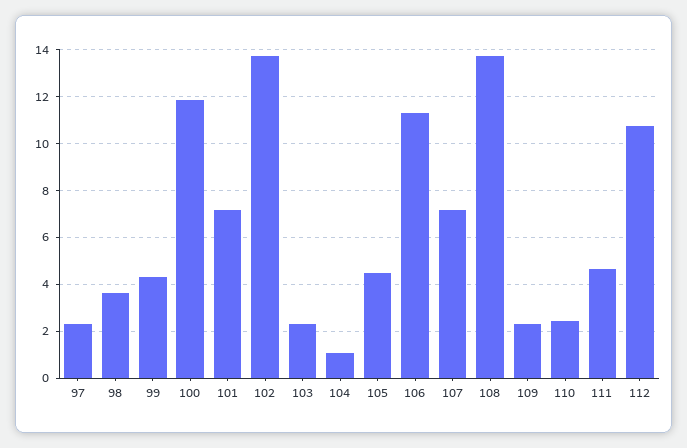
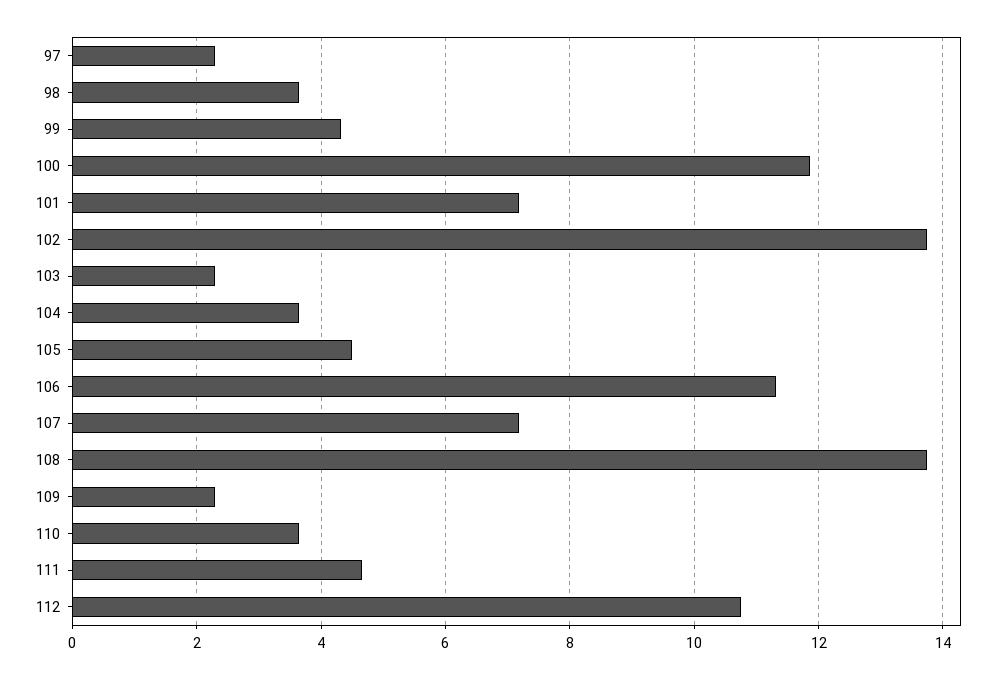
104: 1 -> 3.6
110: 2.5 -> 3.6

